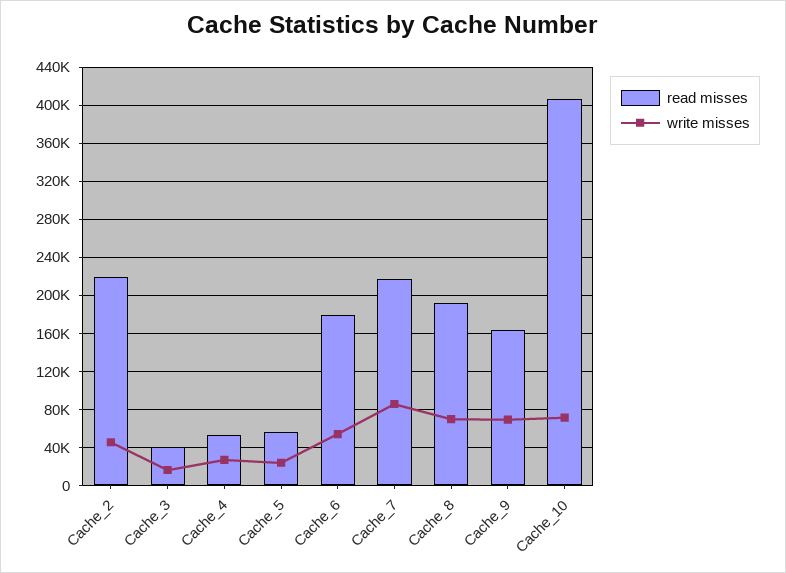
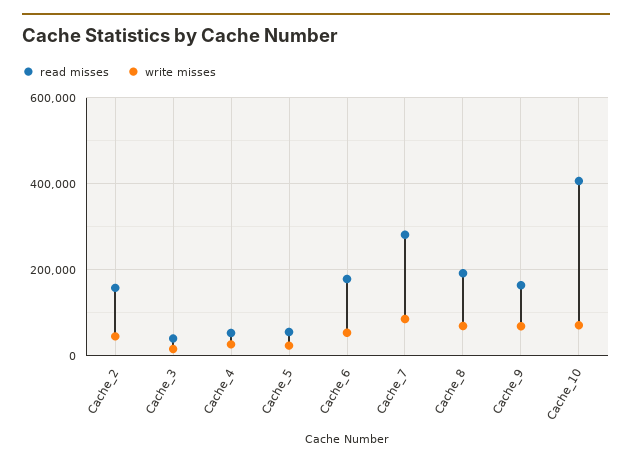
read misses, Cache_2: 220000 -> 160000
read misses, Cache_7: 220000 -> 280000

